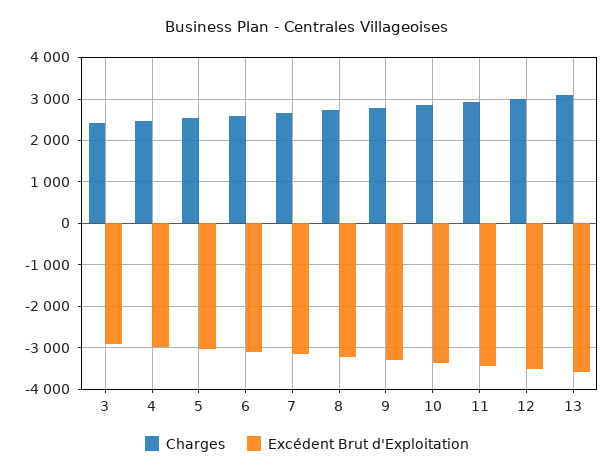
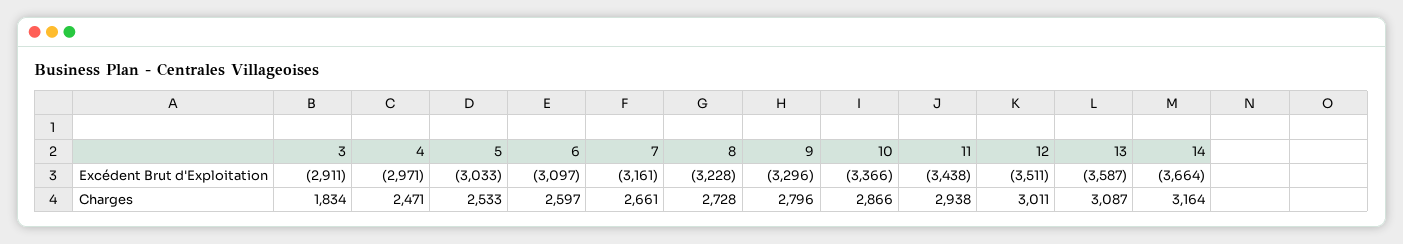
Charges, 3: 2400 -> 1834
Excédent Brut d'Exploitation, 14: none -> -3664
Charges, 14: none -> 3164

